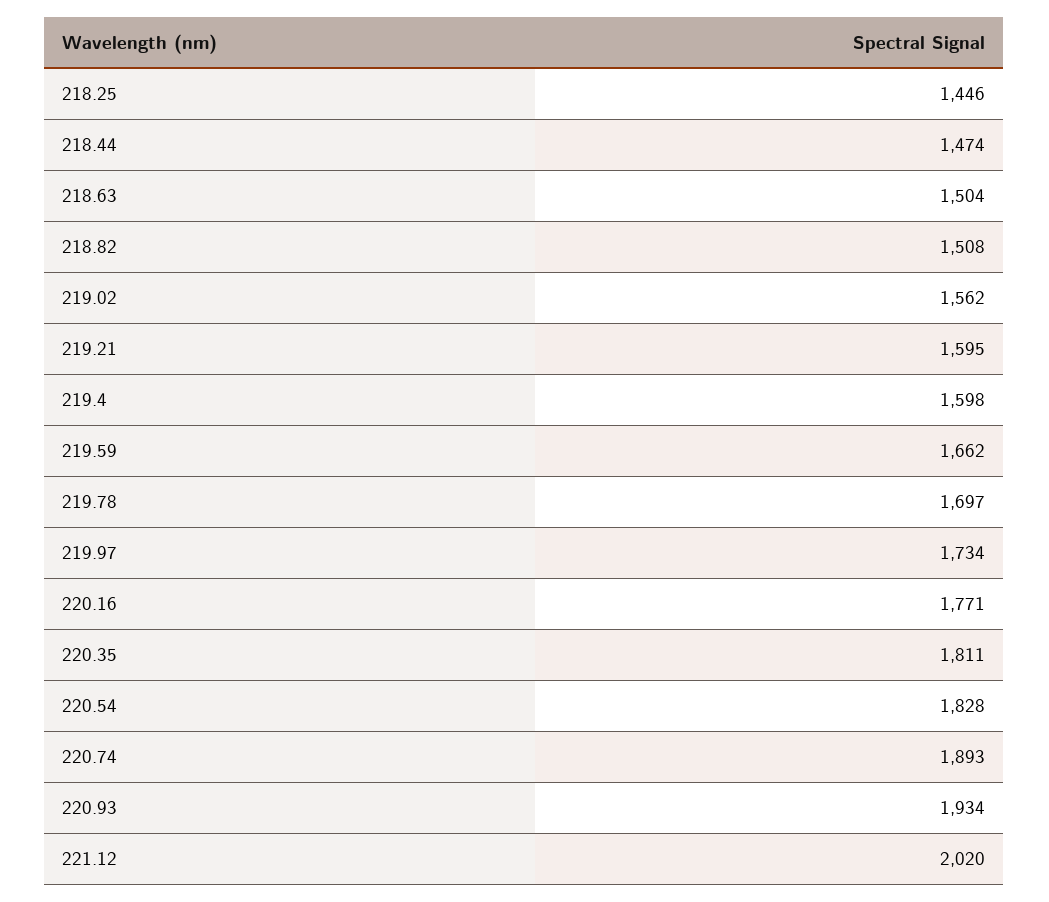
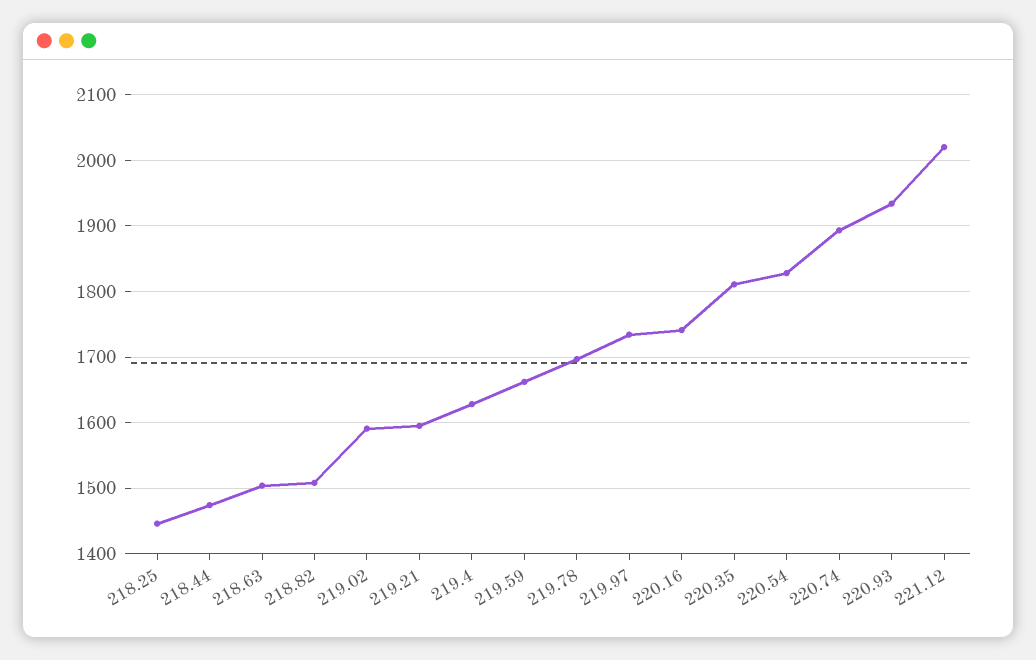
219.02: 1562 -> 1590
219.4: 1598 -> 1630
220.16: 1771 -> 1740

